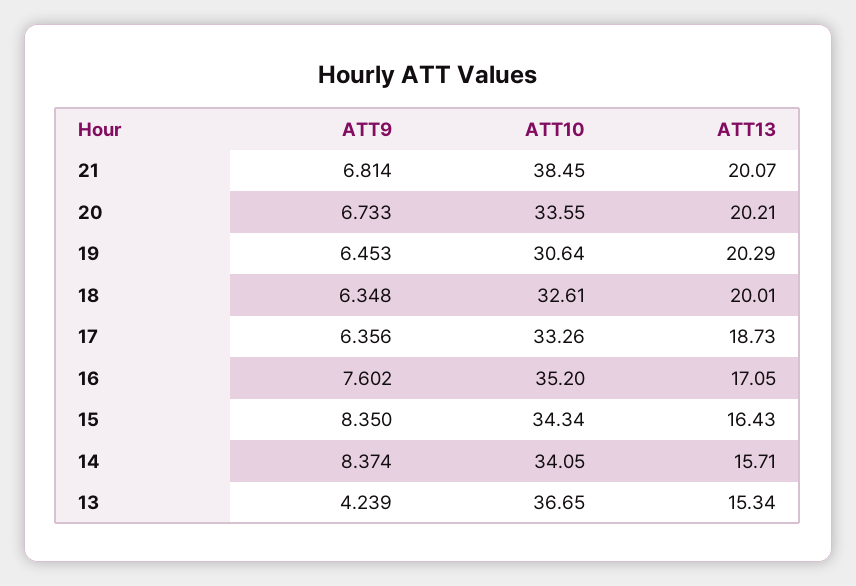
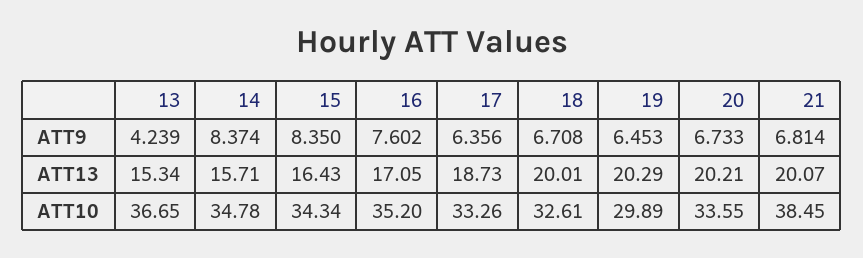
ATT10, 19: 30.64 -> 29.89
ATT9, 18: 6.348 -> 6.708
ATT10, 14: 34.05 -> 34.78

